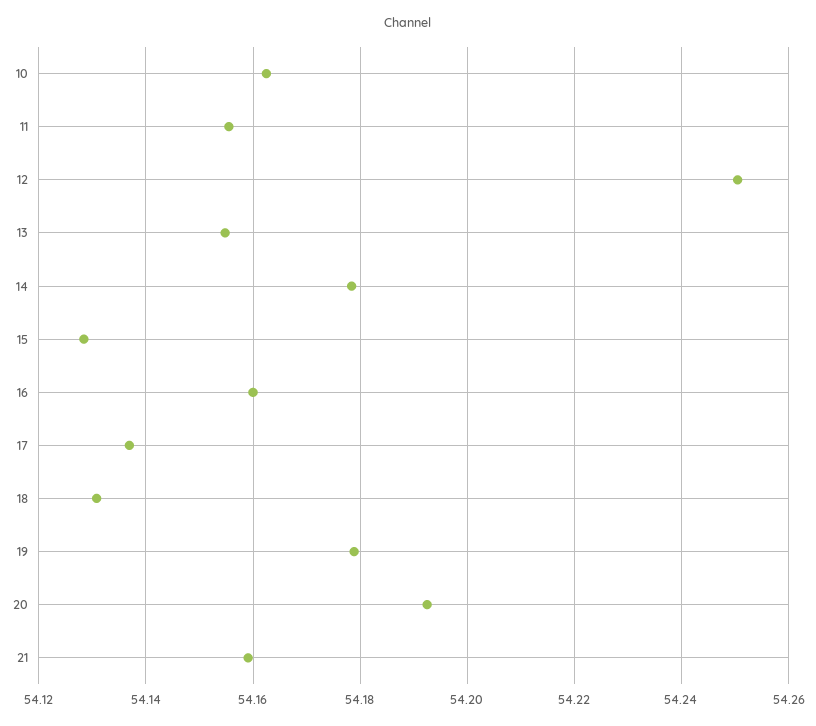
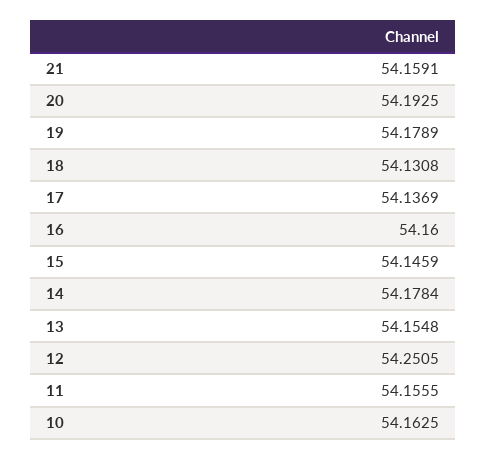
15: 54.128 -> 54.1459

